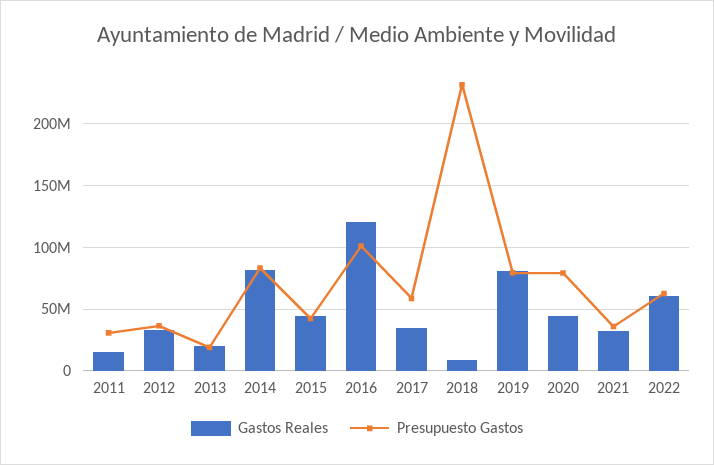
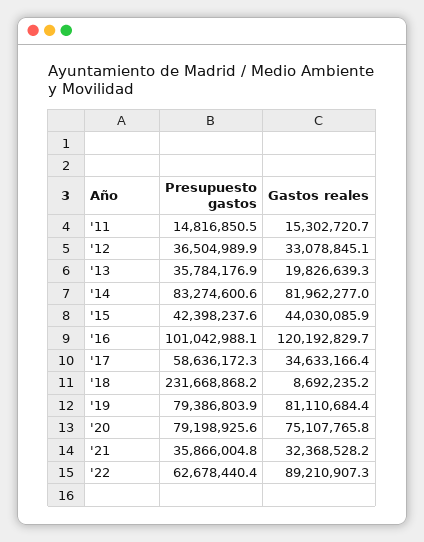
Presupuesto Gastos, 2011: 30000000 -> 14816850.5
Presupuesto Gastos, 2013: 20000000 -> 35784176.9
Gastos Reales, 2020: 45000000 -> 75107765.8
Gastos Reales, 2022: 60000000 -> 89210907.3

